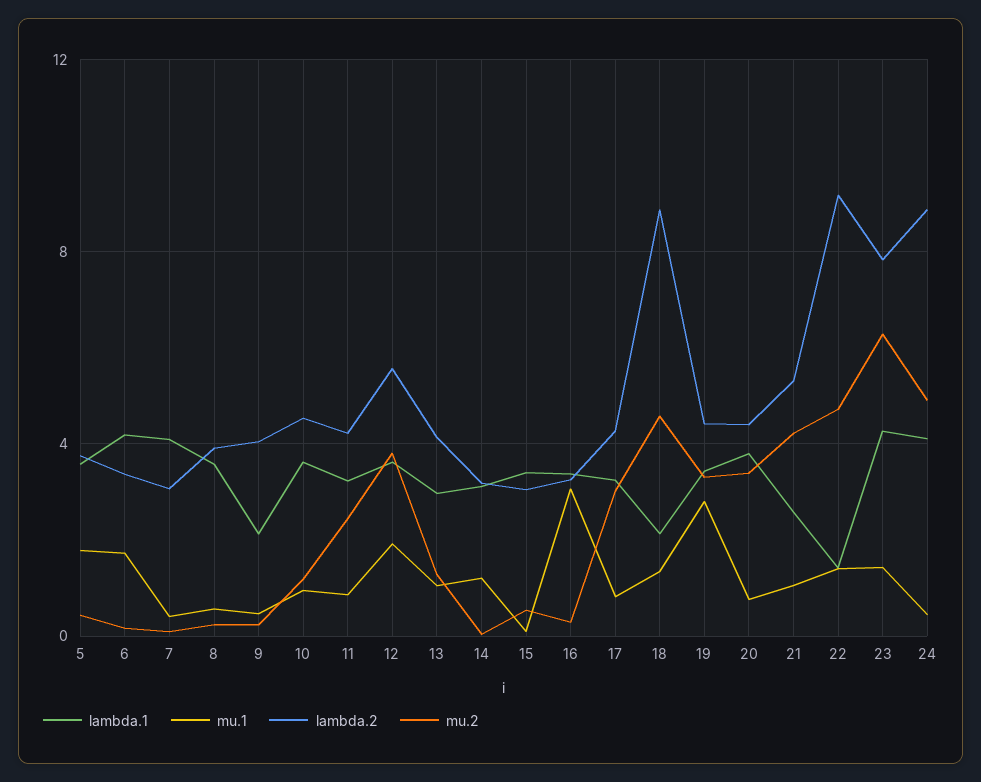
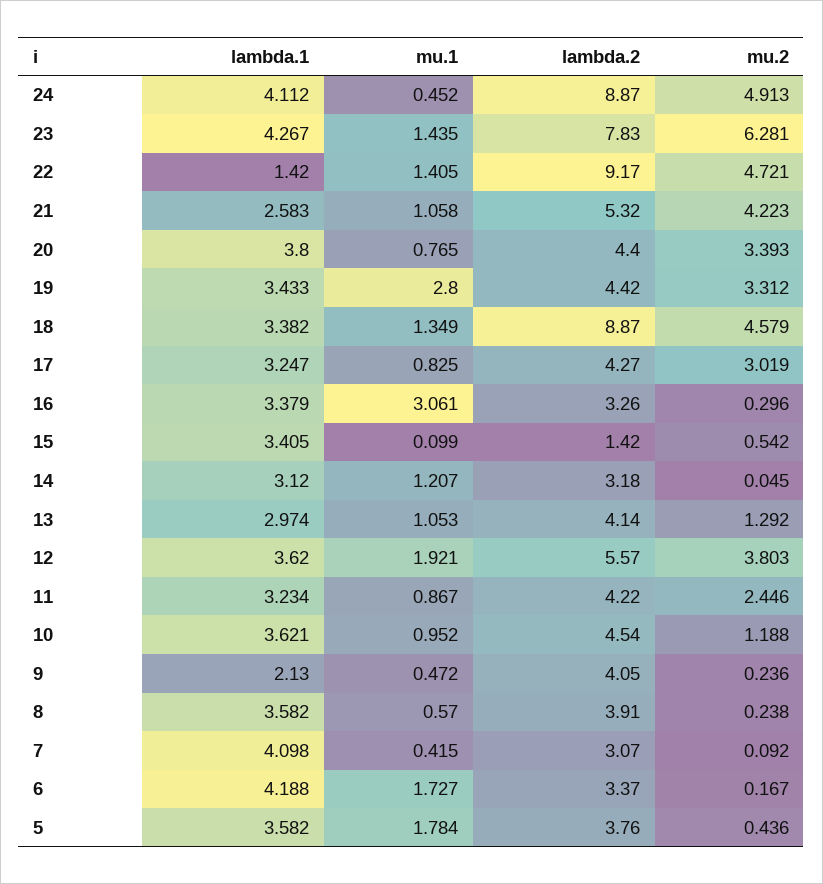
lambda.2, 15: 3 -> 1.42
lambda.1, 18: 2 -> 3.382

